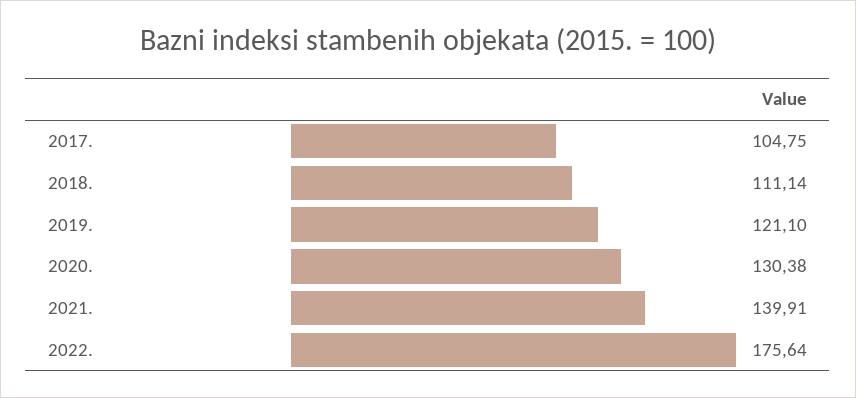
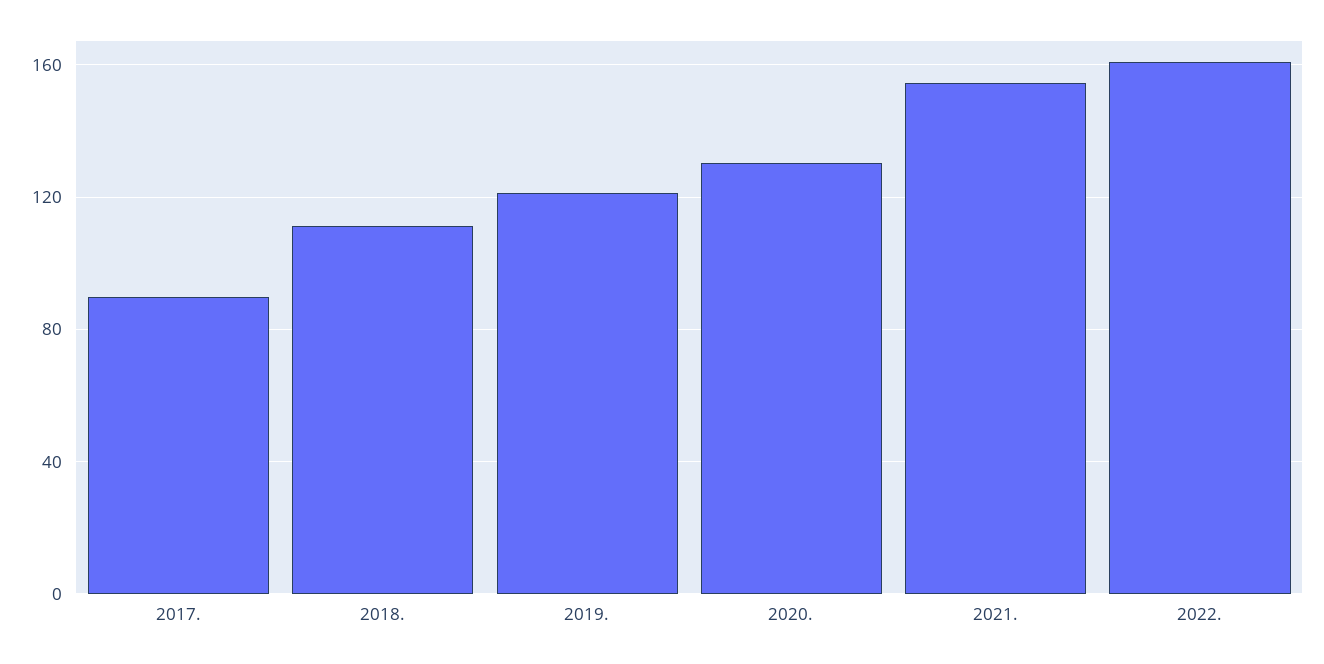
2017.: 104.75 -> 90
2021.: 139.91 -> 155
2022.: 175.64 -> 160

